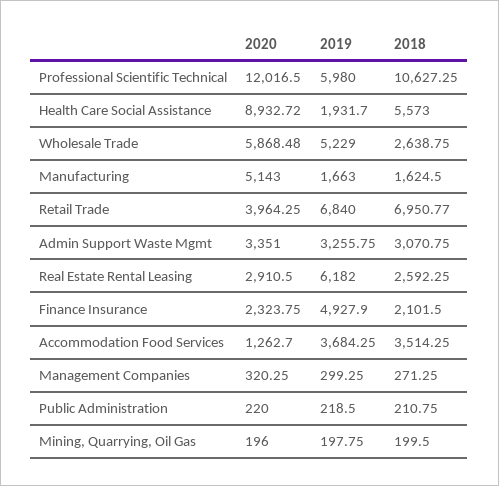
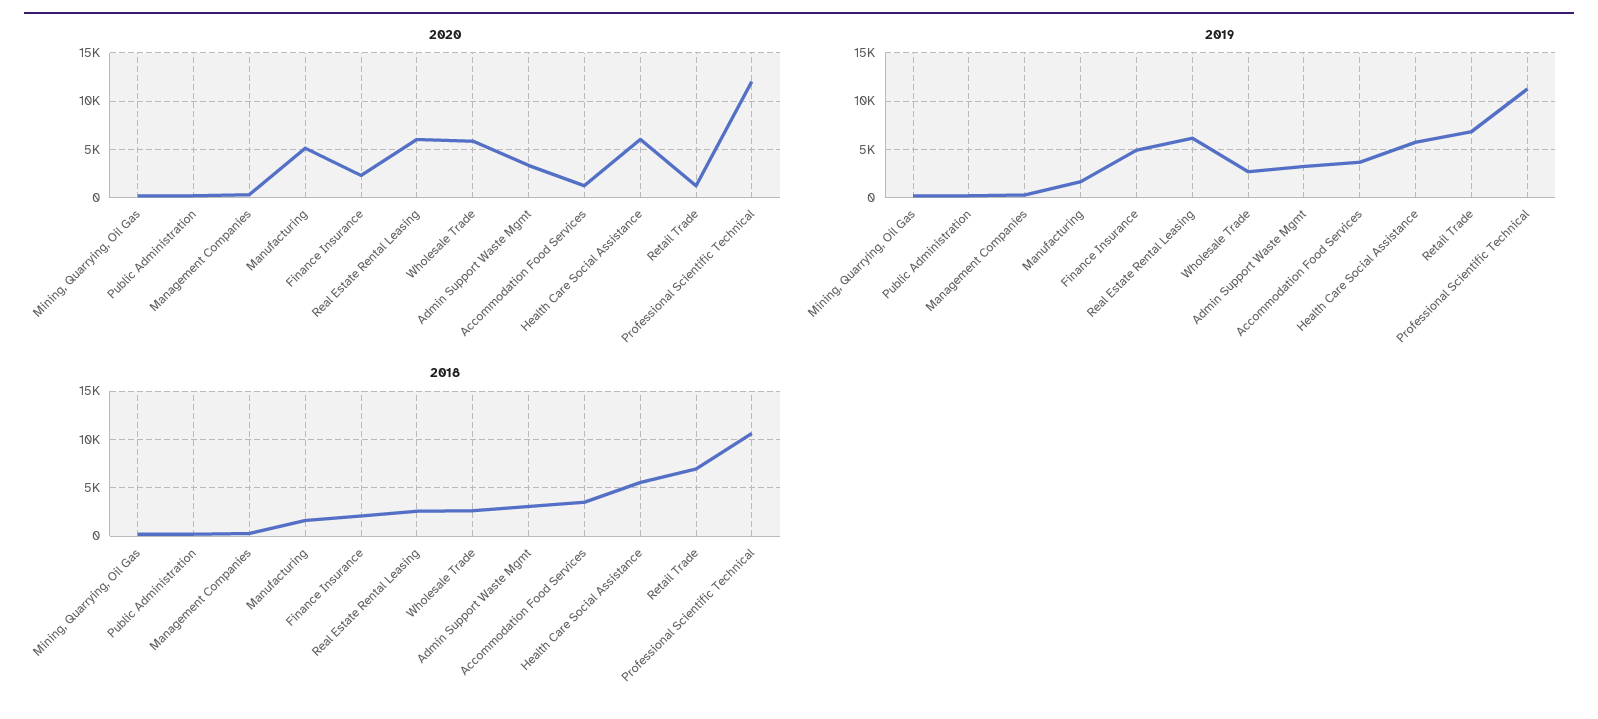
2019, Professional Scientific Technical: 5980 -> 11000
2020, Health Care Social Assistance: 8932.72 -> 6000
2019, Health Care Social Assistance: 1931.7 -> 6000
2019, Wholesale Trade: 5229 -> 3000
2020, Retail Trade: 3964.25 -> 1000
2020, Real Estate Rental Leasing: 2910.5 -> 6000

